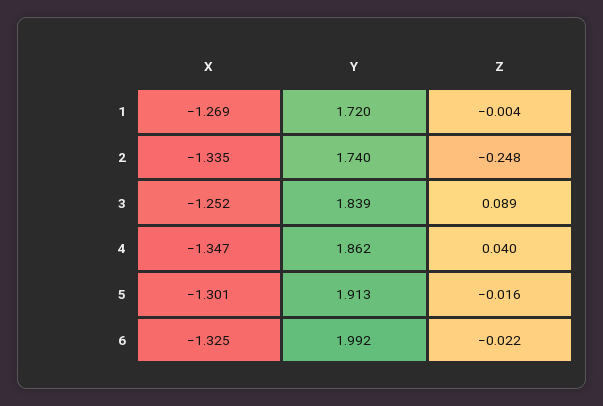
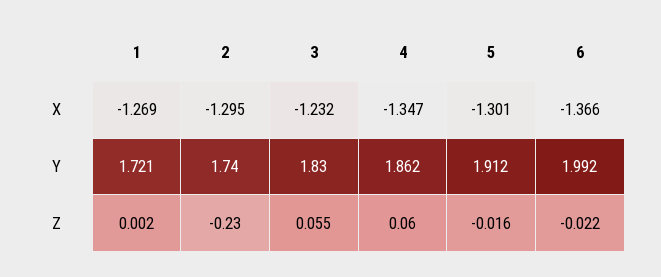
Y, 1: 1.72 -> 1.721
Z, 1: -0.004 -> 0.002
X, 2: -1.335 -> -1.295
Z, 2: -0.248 -> -0.23
X, 3: -1.252 -> -1.232
Y, 3: 1.839 -> 1.83
Z, 3: 0.089 -> 0.055
Z, 4: 0.04 -> 0.06
Y, 5: 1.913 -> 1.912
X, 6: -1.325 -> -1.366

